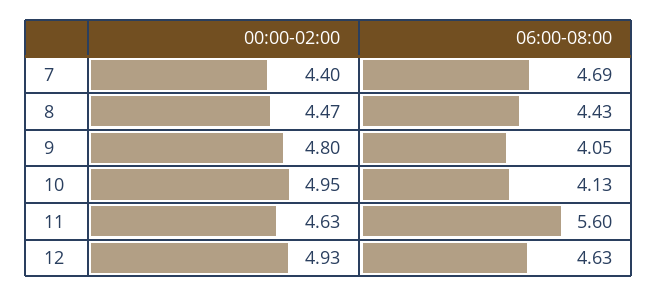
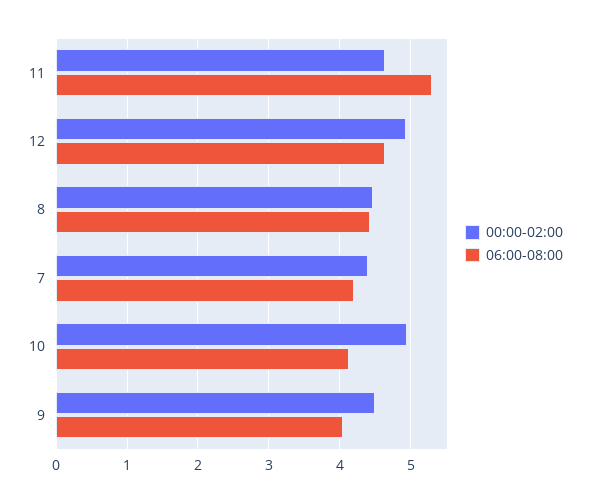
06:00-08:00, 7: 4.69 -> 4.2
00:00-02:00, 9: 4.8 -> 4.5
06:00-08:00, 11: 5.6 -> 5.3

